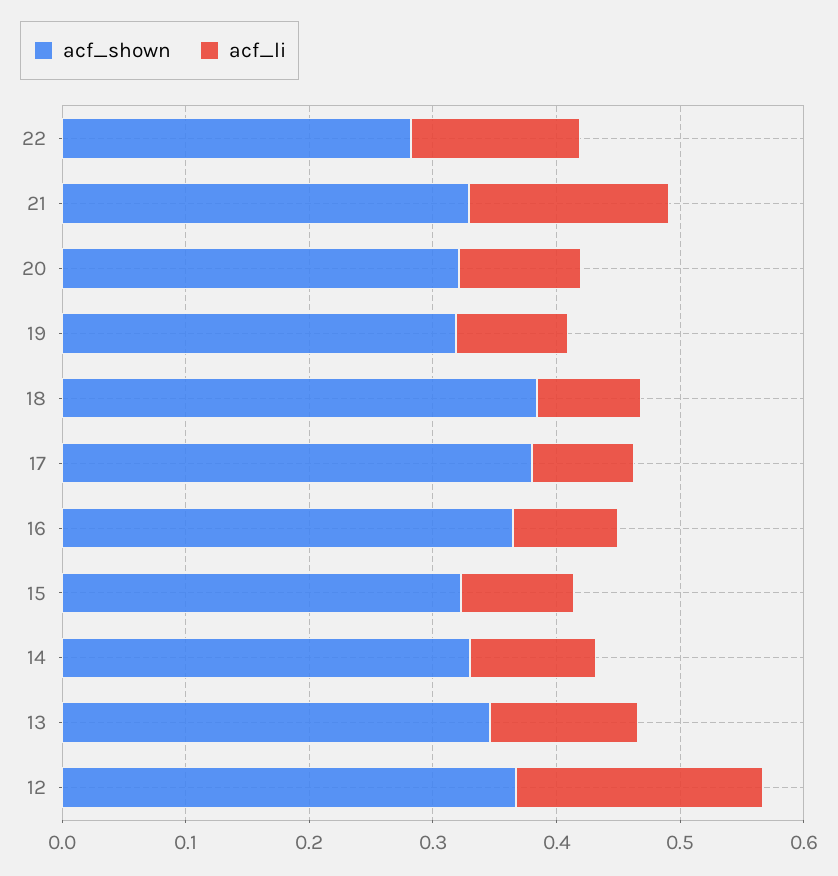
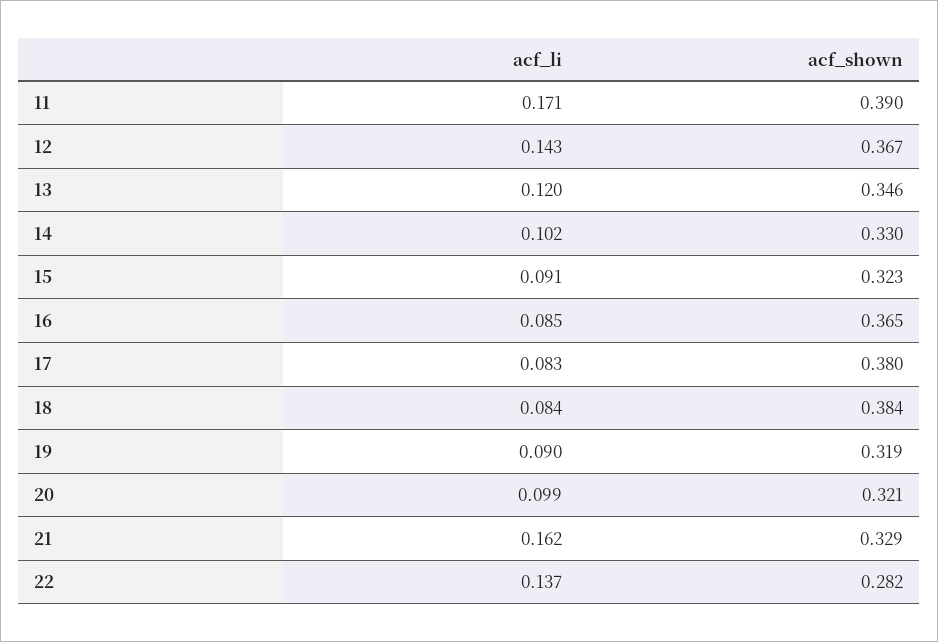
acf_li, 12: 0.2 -> 0.143
acf_li, 11: none -> 0.171
acf_shown, 11: none -> 0.39

